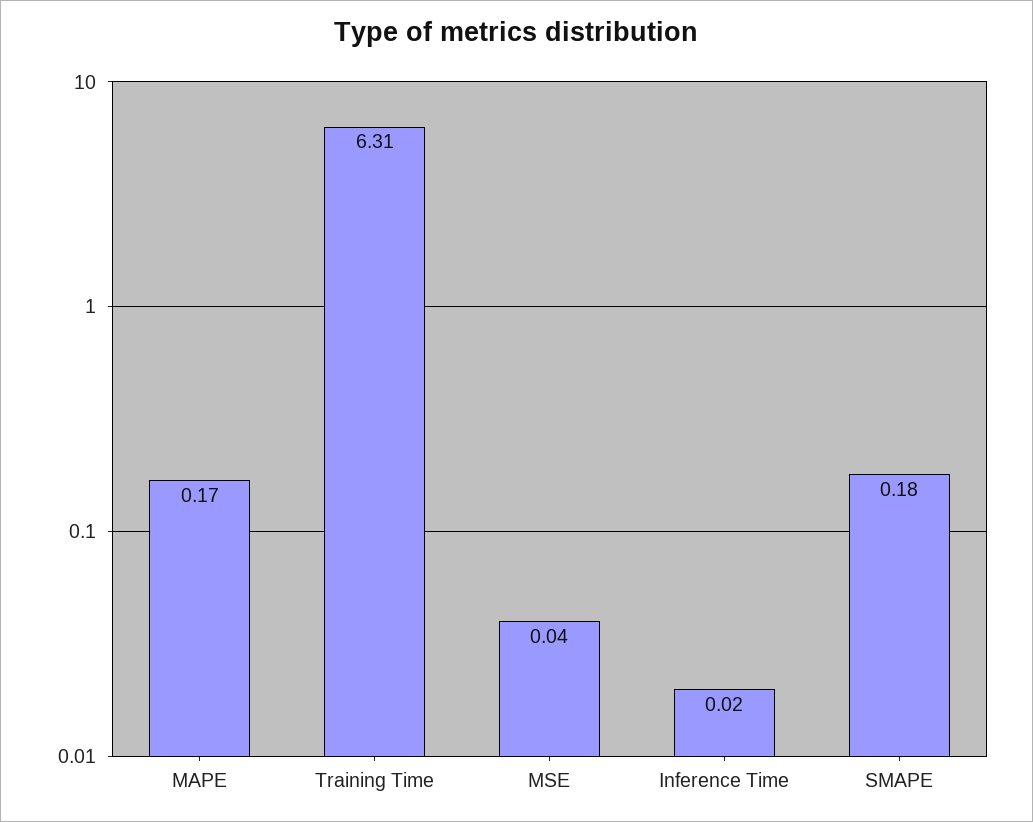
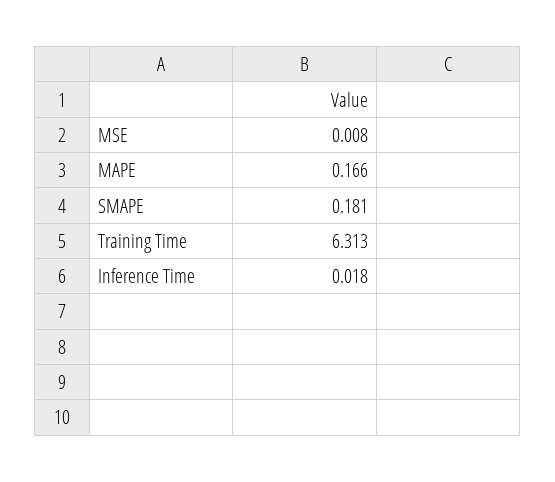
MSE: 0.04 -> 0.008

